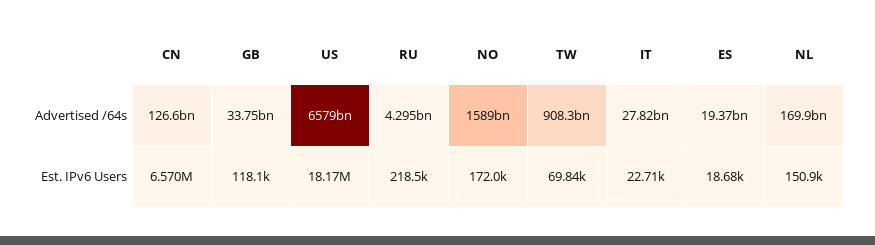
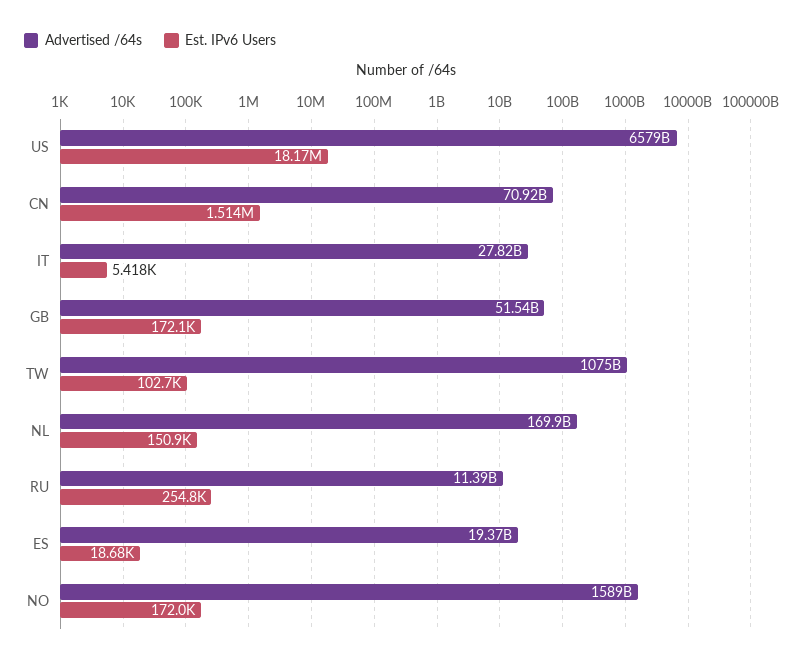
Advertised /64s, CN: 126600000000 -> 70920000000
Advertised /64s, GB: 33750000000 -> 51540000000
Advertised /64s, RU: 4295000000 -> 11390000000
Advertised /64s, TW: 908300000000 -> 1075000000000
Est. IPv6 Users, CN: 6570000 -> 1514000
Est. IPv6 Users, GB: 118100 -> 172100
Est. IPv6 Users, RU: 218500 -> 254800
Est. IPv6 Users, TW: 69840 -> 102700
Est. IPv6 Users, IT: 22710 -> 5418

